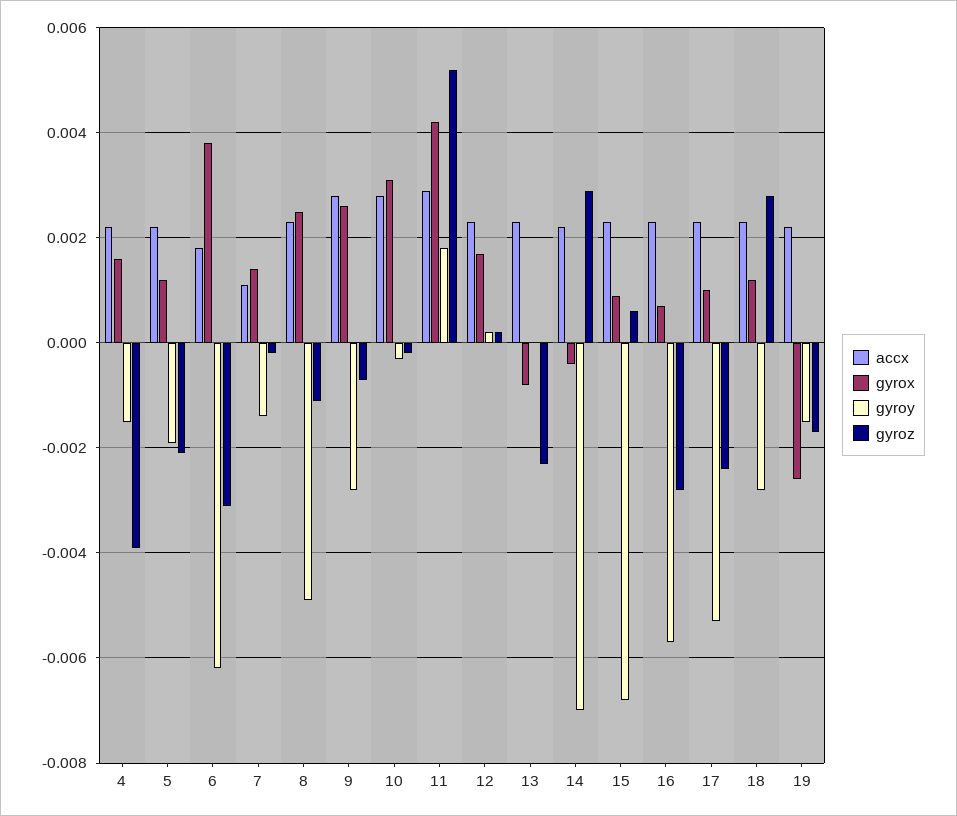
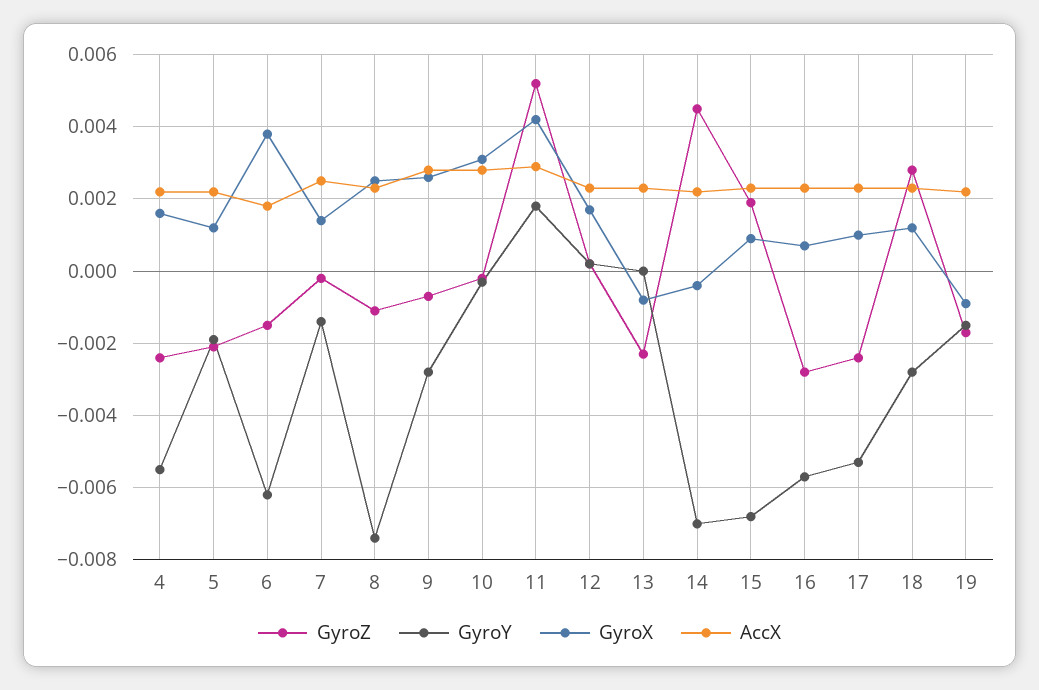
gyroy, 4: -0.0015 -> -0.0055
gyroz, 4: -0.004 -> -0.0025
gyroz, 6: -0.003 -> -0.0015
accx, 7: 0.001 -> 0.0025
gyroy, 8: -0.005 -> -0.0075
gyroz, 14: 0.003 -> 0.0045
gyroz, 15: 0.0005 -> 0.002
gyrox, 19: -0.0025 -> -0.001

